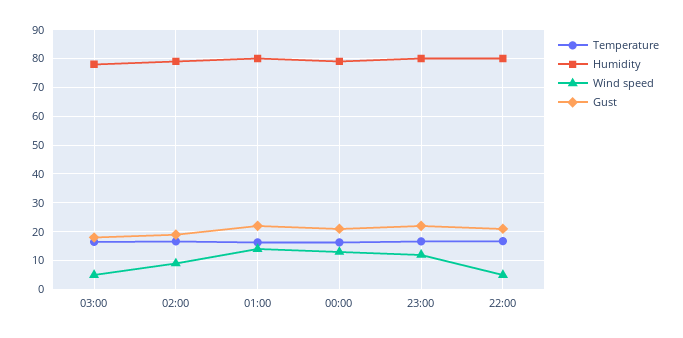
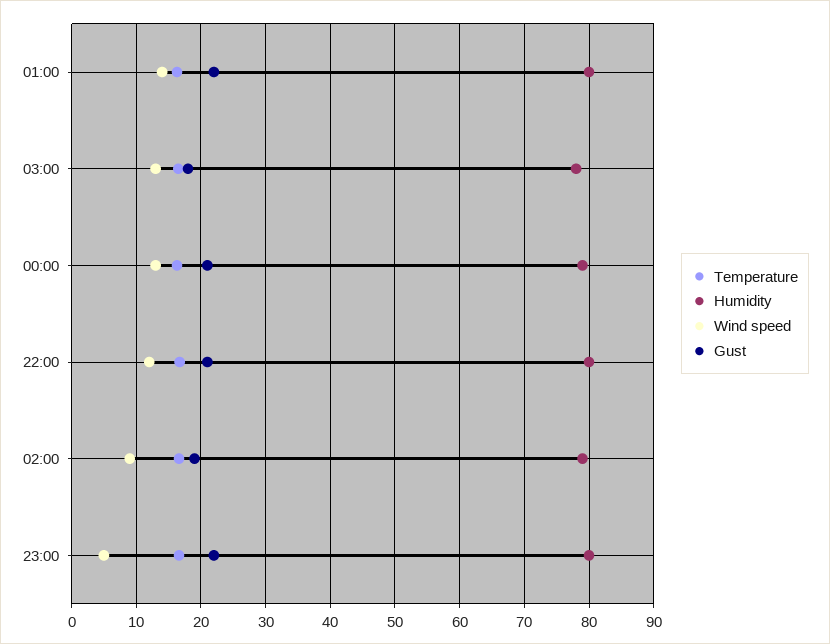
Wind speed, 03:00: 5 -> 13
Wind speed, 23:00: 12.5 -> 5
Wind speed, 22:00: 5 -> 12

